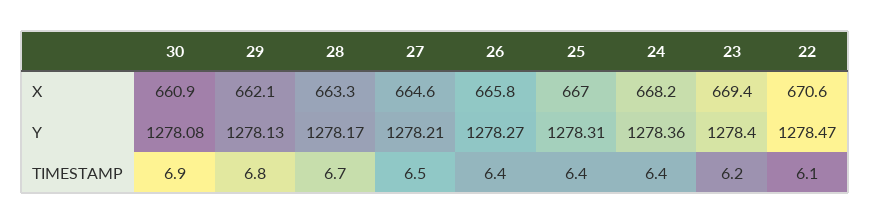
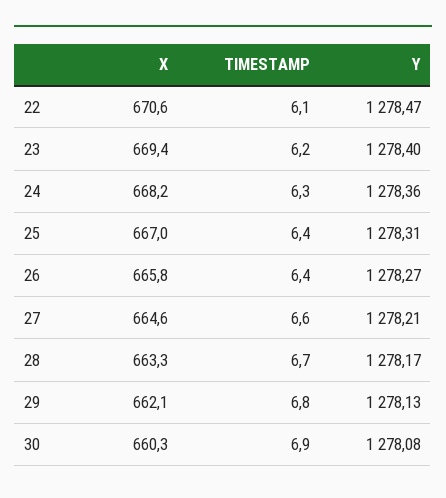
30, X: 660.9 -> 660.3
27, TIMESTAMP: 6.5 -> 6.6
24, TIMESTAMP: 6.4 -> 6.3

